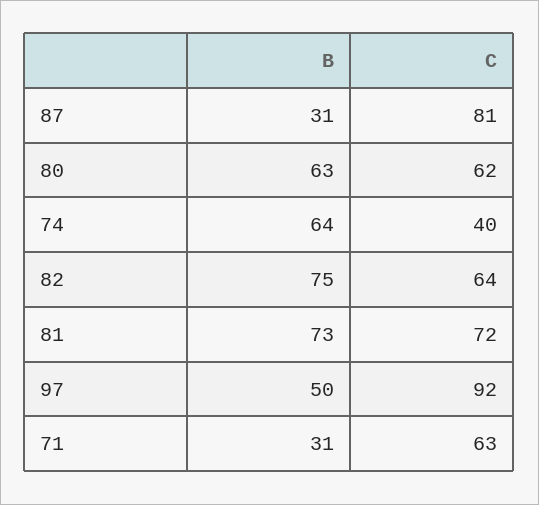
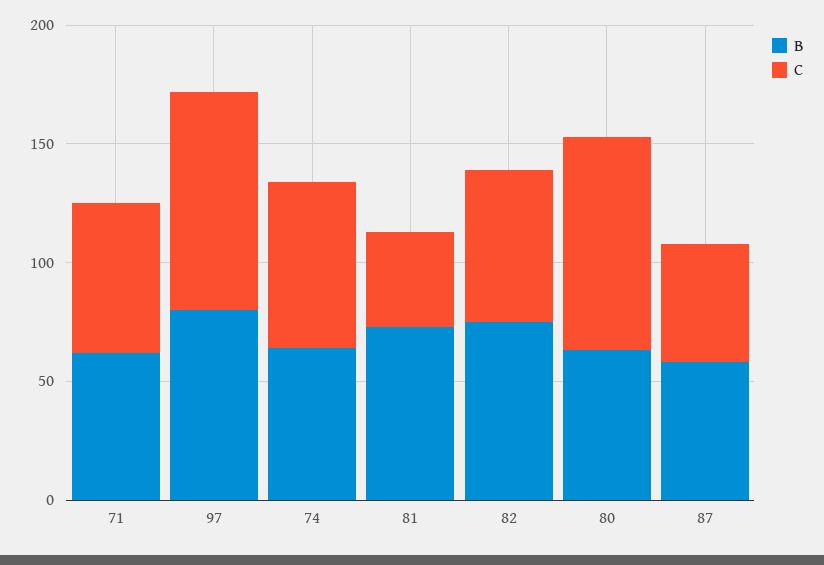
B, 87: 31 -> 60
C, 87: 81 -> 50
C, 80: 62 -> 90
C, 74: 40 -> 70
C, 81: 72 -> 40
B, 97: 50 -> 80
B, 71: 31 -> 60

